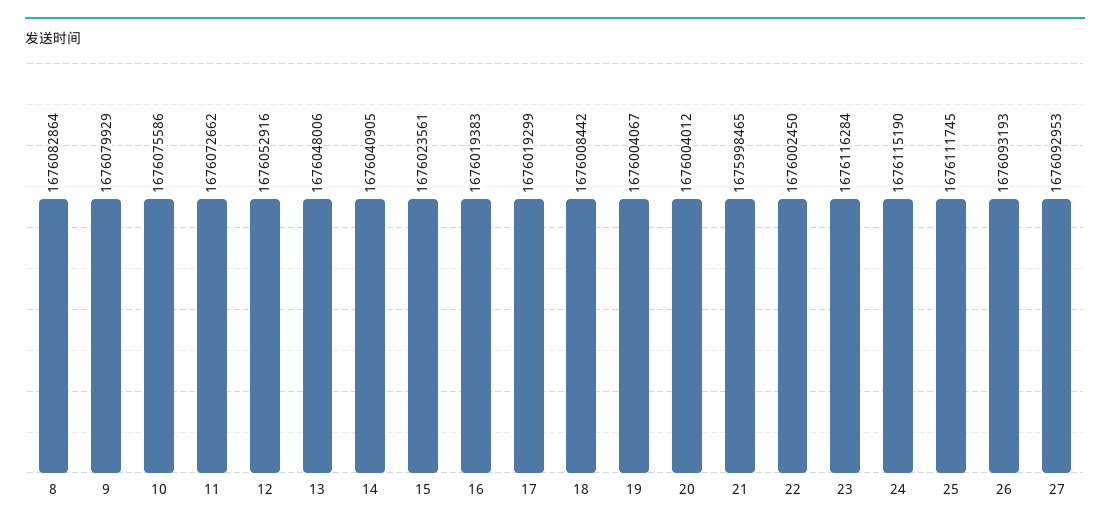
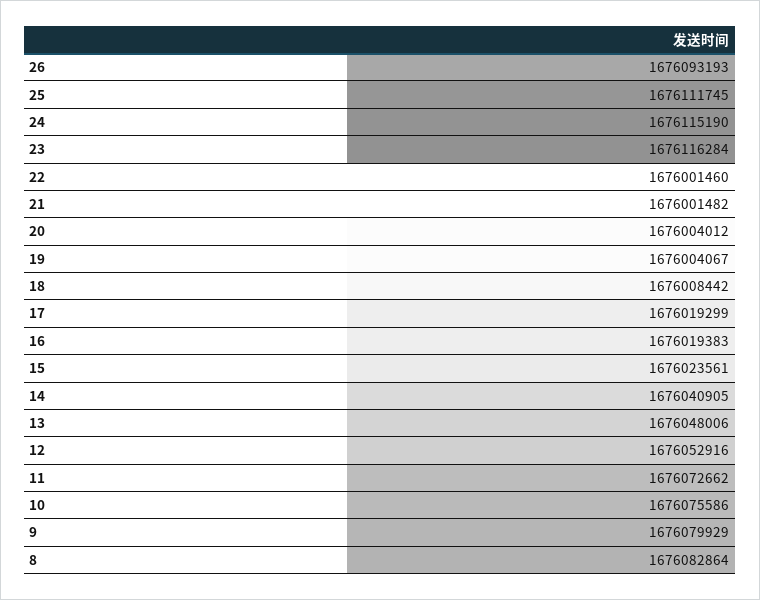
21: 1675998465 -> 1676001482
22: 1676002450 -> 1676001460
27: 1676092953 -> none

